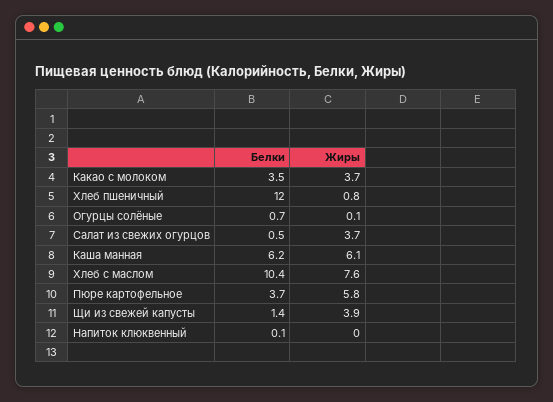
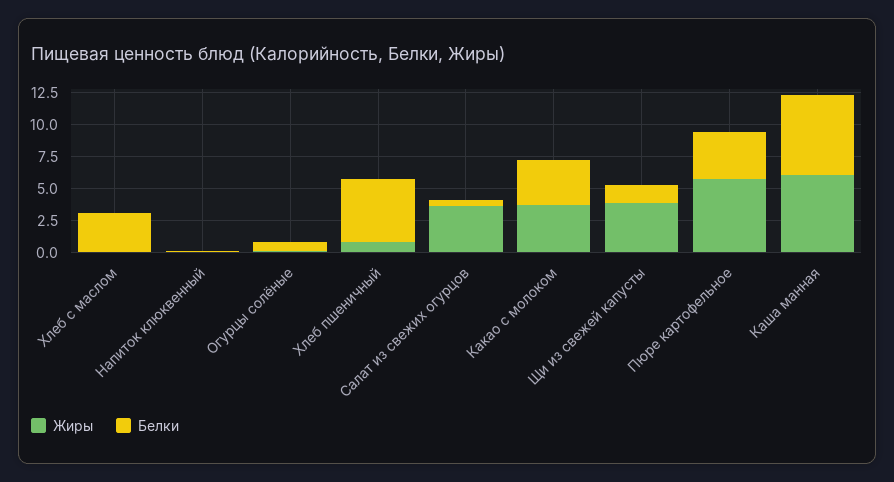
Белки, Хлеб пшеничный: 12 -> 5
Белки, Хлеб с маслом: 10.4 -> 2.5
Жиры, Хлеб с маслом: 7.6 -> 0

